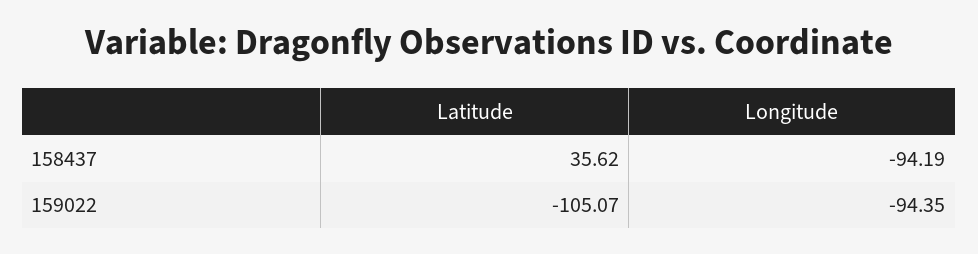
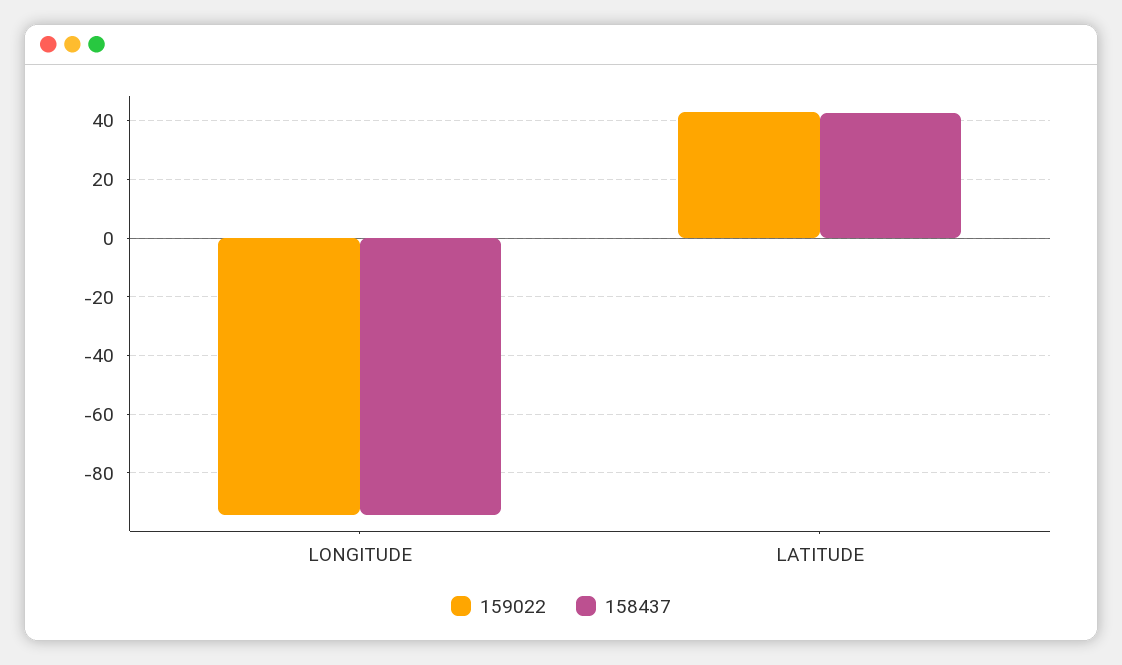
158437, Latitude: 35.62 -> 42.5
159022, Latitude: -105.07 -> 42.5

